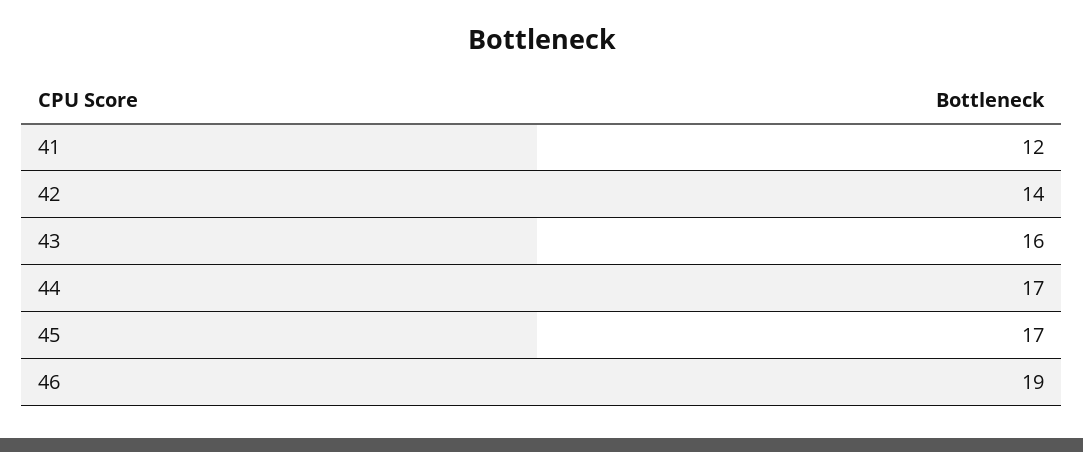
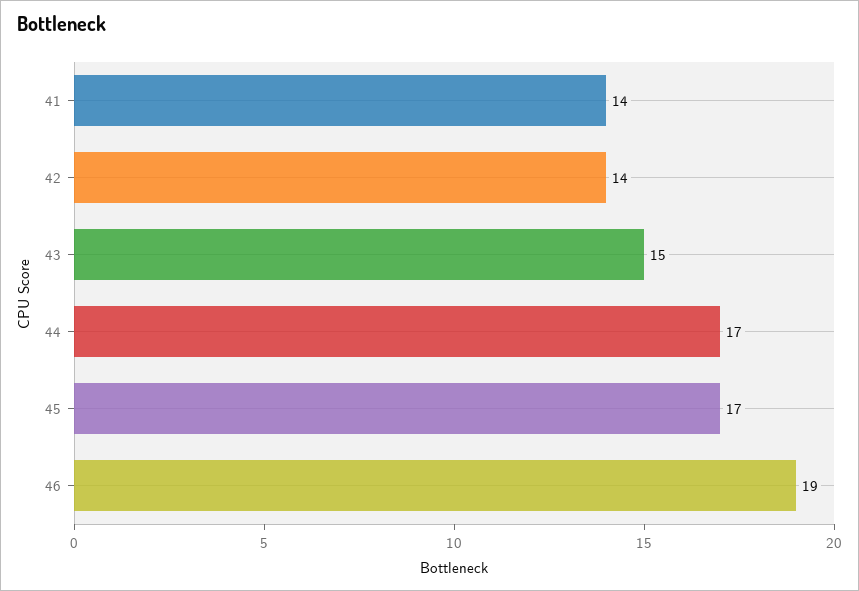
41: 12 -> 14
43: 16 -> 15

